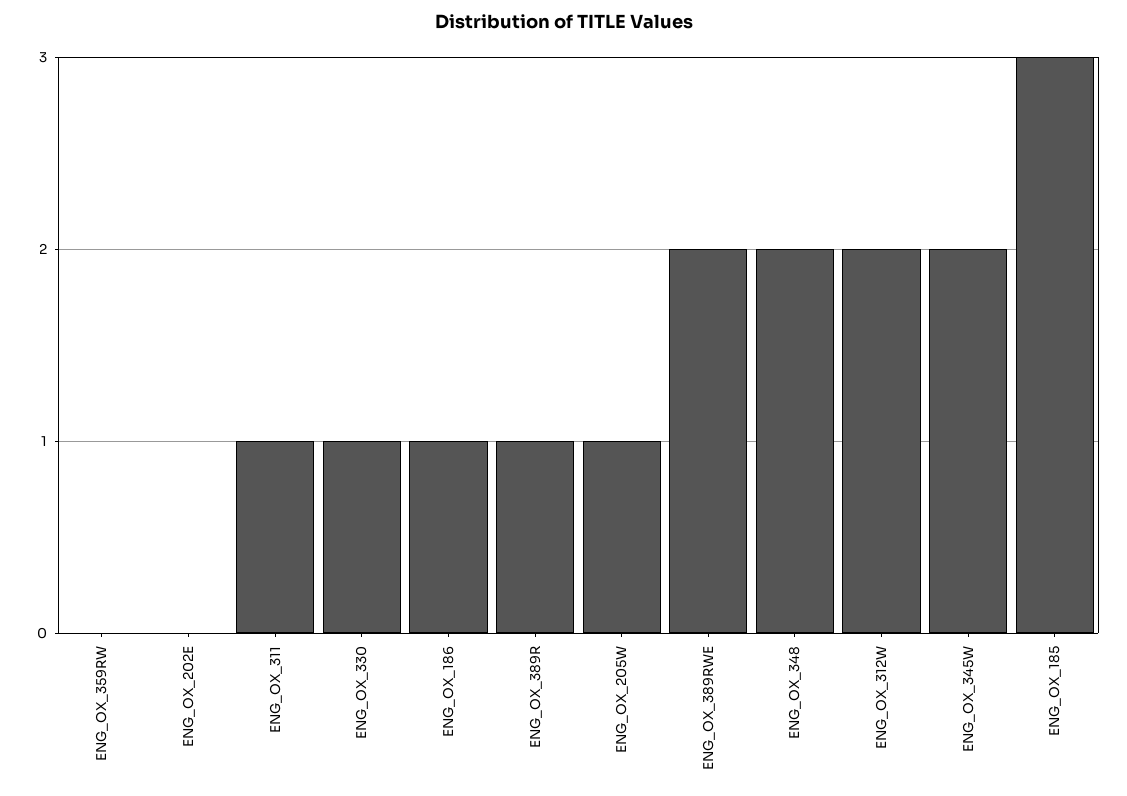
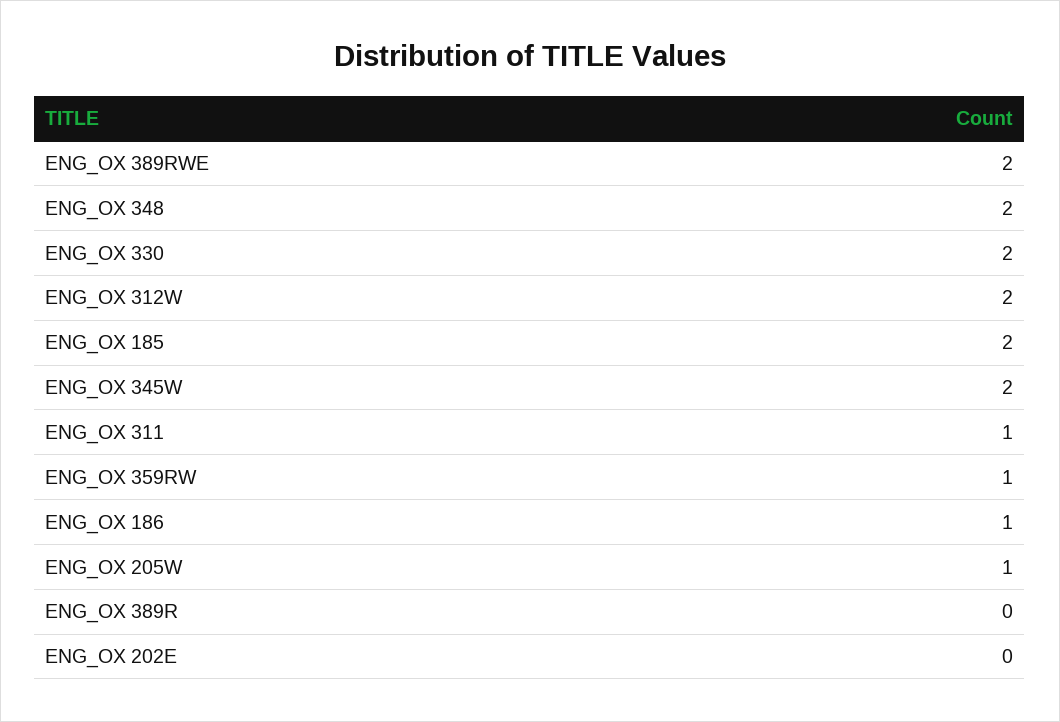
ENG_OX_359RW: 0 -> 1
ENG_OX_330: 1 -> 2
ENG_OX_389R: 1 -> 0
ENG_OX_185: 3 -> 2

